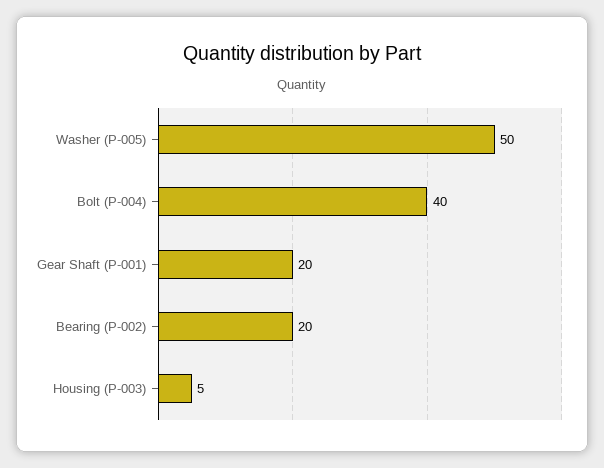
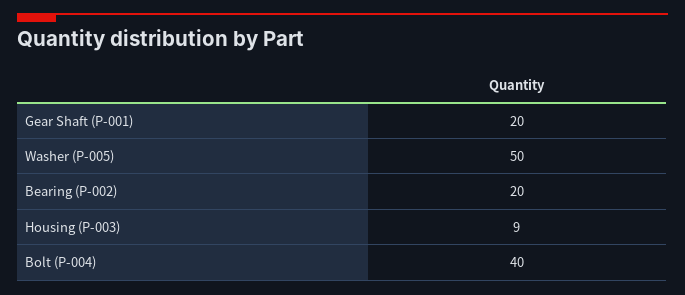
Housing (P-003): 5 -> 9

